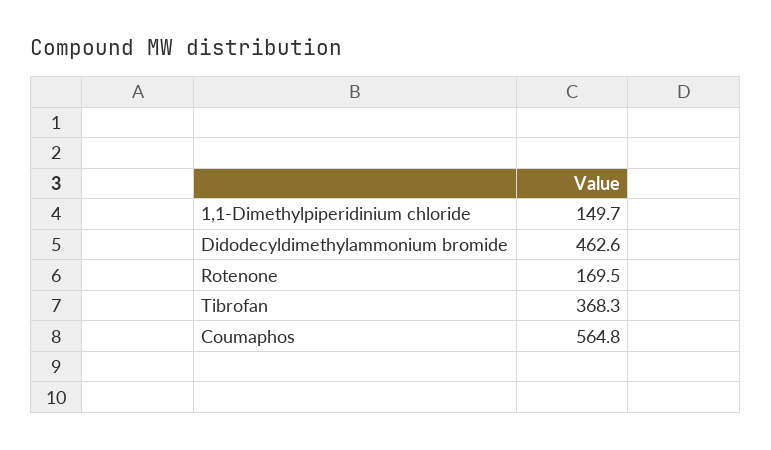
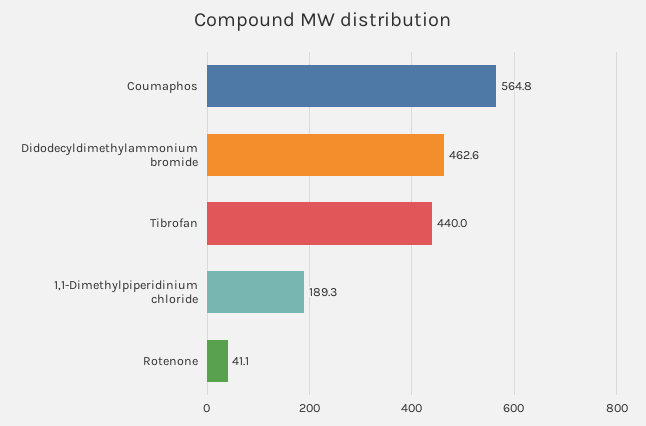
1,1-Dimethylpiperidinium chloride: 149.7 -> 189.3
Rotenone: 169.5 -> 41.1
Tibrofan: 368.3 -> 440

